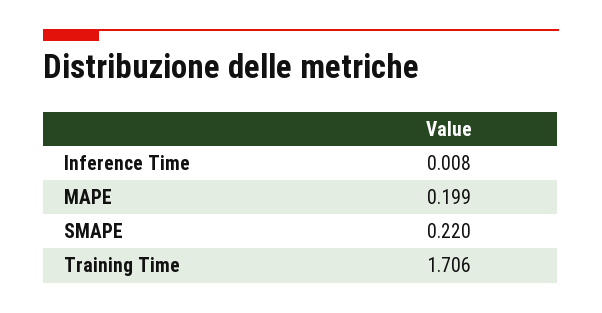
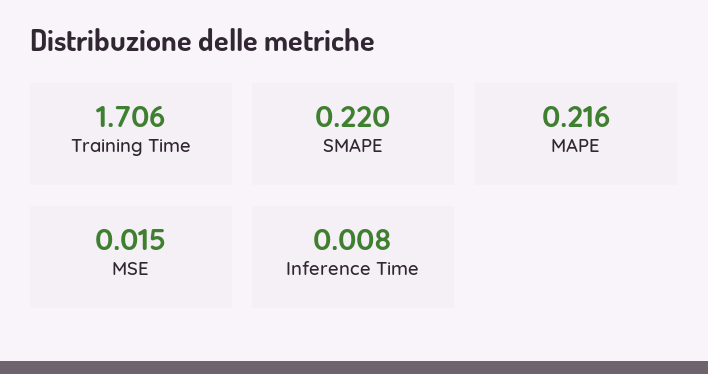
MAPE: 0.199 -> 0.216
MSE: none -> 0.015

